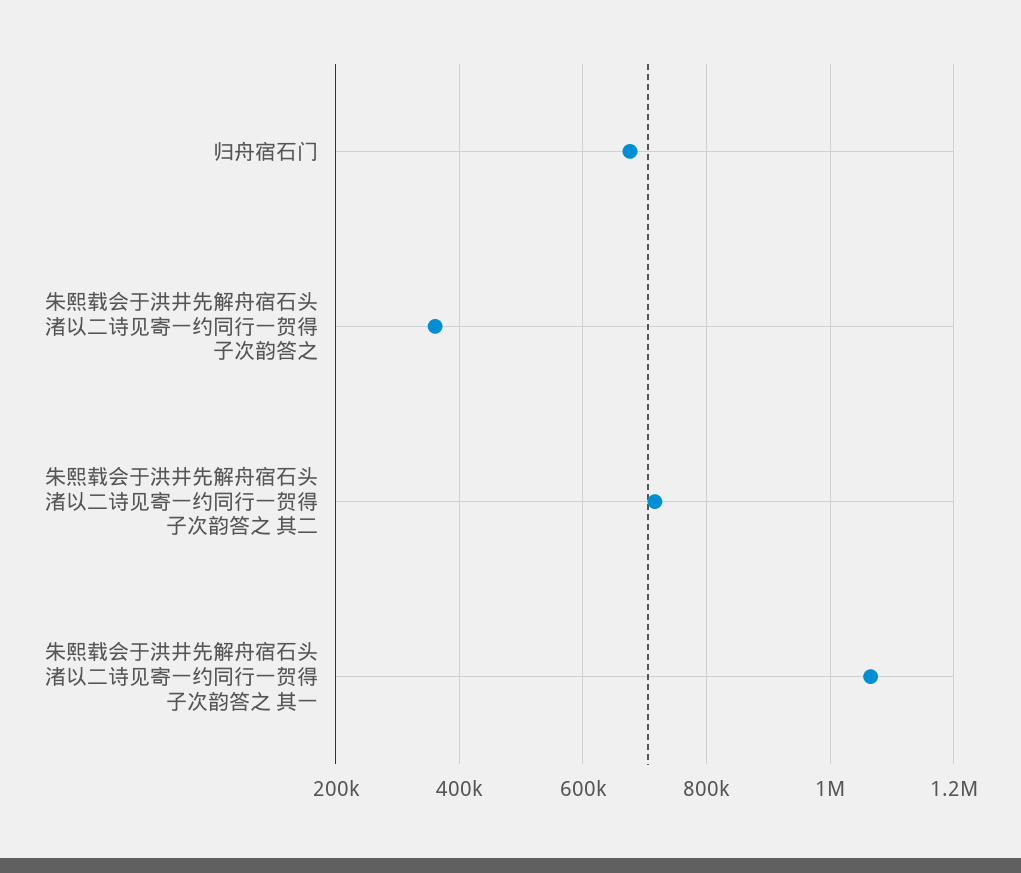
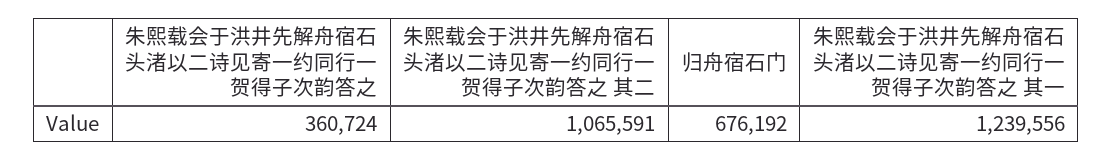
朱熙载会于洪井先解舟宿石头渚以二诗见寄一约同行一贺得子次韵答之 其二: 720000 -> 1065591
朱熙载会于洪井先解舟宿石头渚以二诗见寄一约同行一贺得子次韵答之 其一: 1060000 -> 1239556

